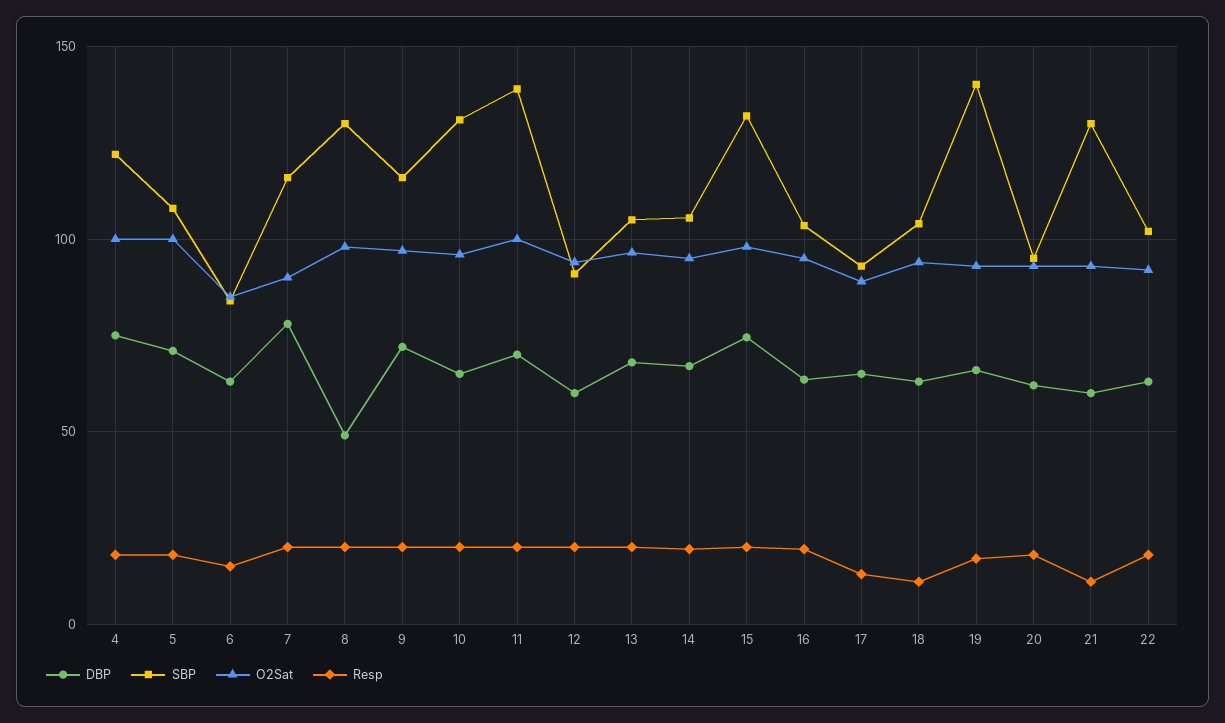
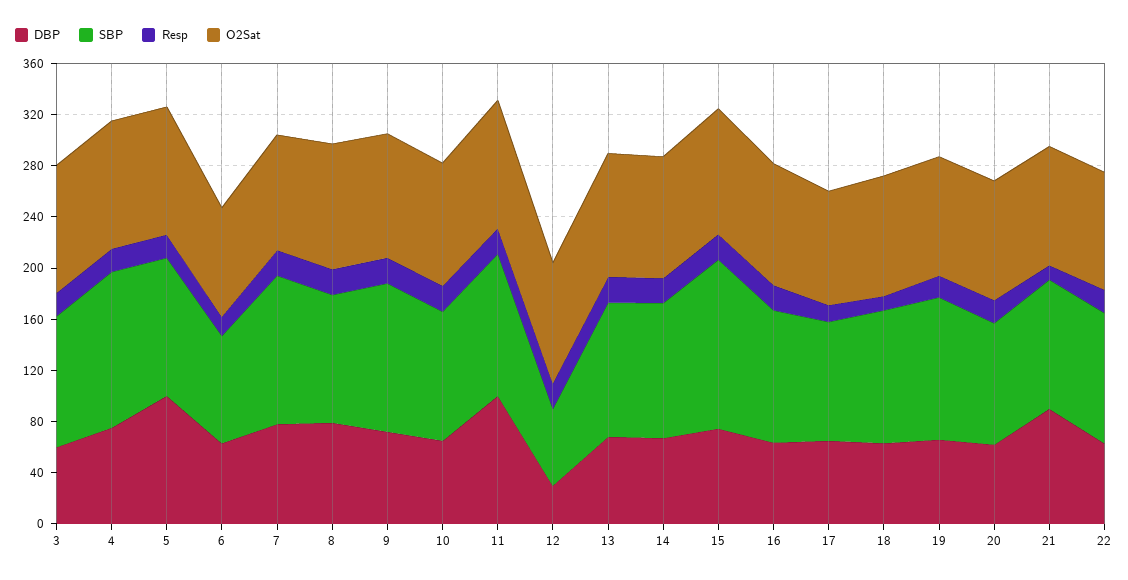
DBP, 5: 70 -> 100
DBP, 8: 50 -> 80
SBP, 8: 130 -> 100
SBP, 10: 130 -> 100
DBP, 11: 70 -> 100
SBP, 11: 140 -> 110
DBP, 12: 60 -> 30
SBP, 12: 90 -> 60
SBP, 19: 140 -> 110
DBP, 21: 60 -> 90
SBP, 21: 130 -> 100
DBP, 3: none -> 60
SBP, 3: none -> 100
Resp, 3: none -> 20
O2Sat, 3: none -> 100

